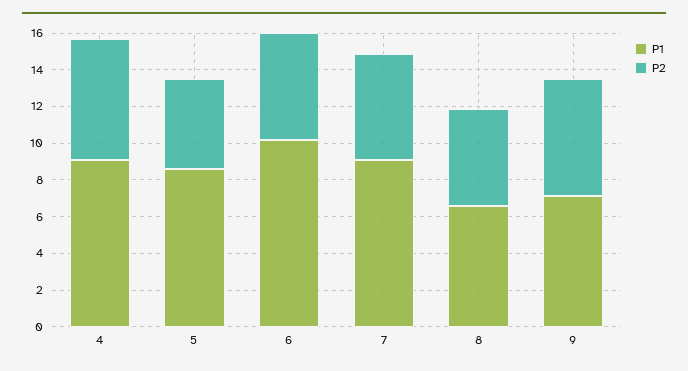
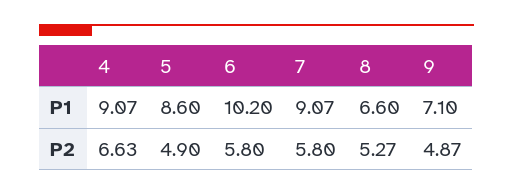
P2, 9: 6.5 -> 4.87

